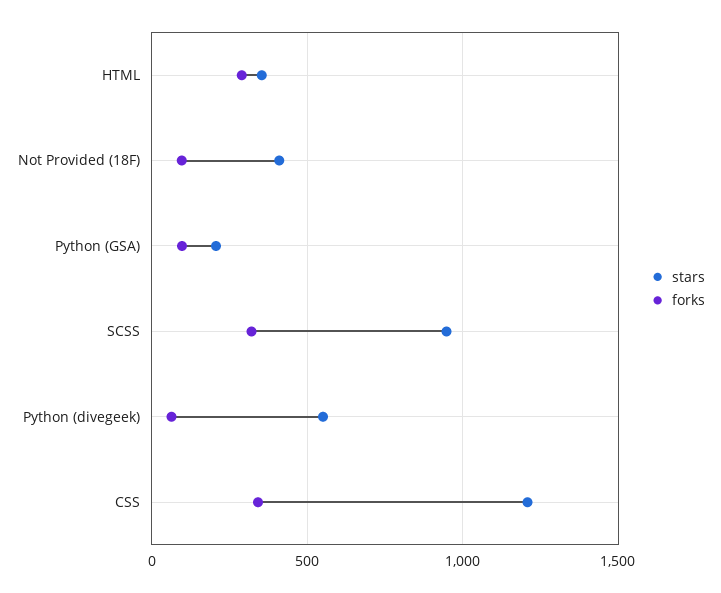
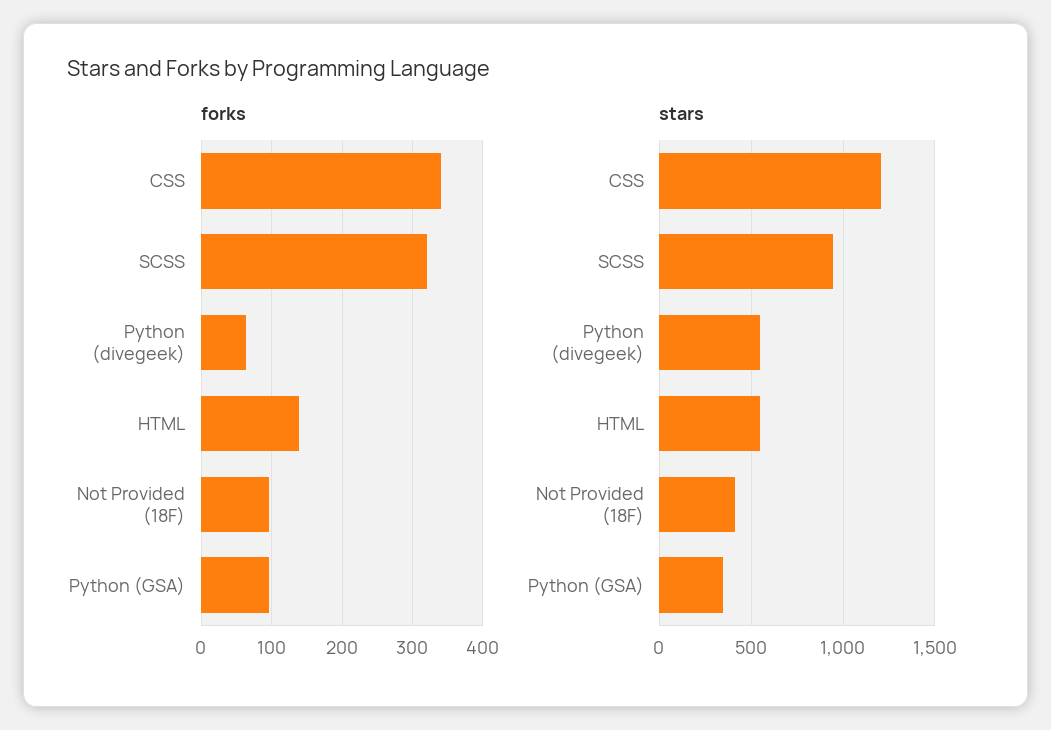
stars, HTML: 350 -> 550
forks, HTML: 300 -> 140
stars, Python (GSA): 200 -> 350

